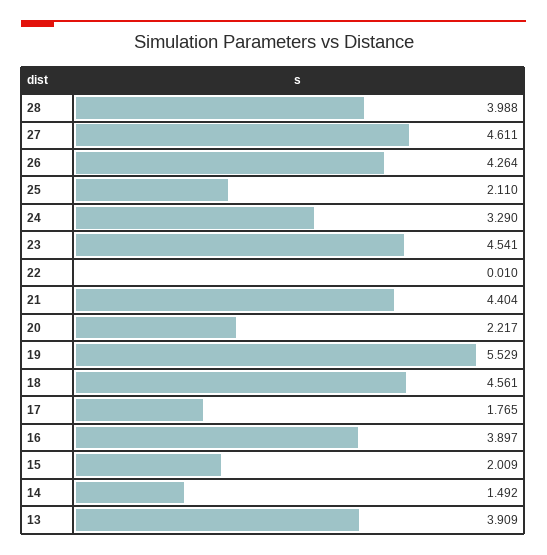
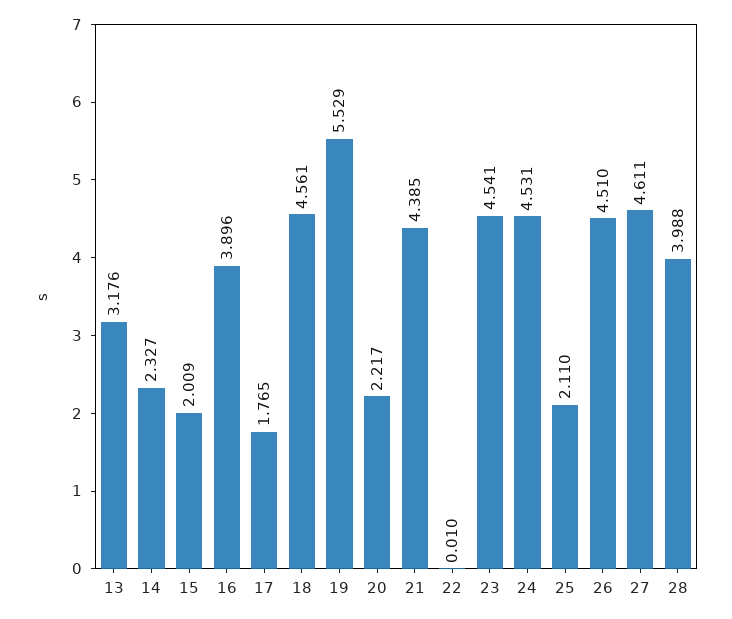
26: 4.264 -> 4.51
24: 3.29 -> 4.531
21: 4.404 -> 4.385
16: 3.897 -> 3.896
14: 1.492 -> 2.327
13: 3.909 -> 3.176

